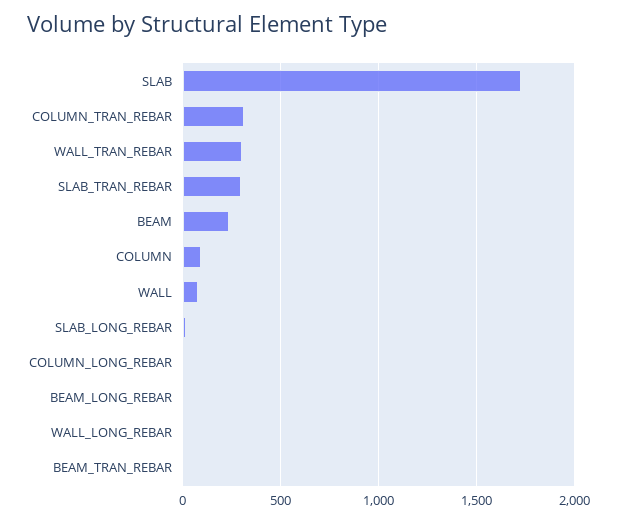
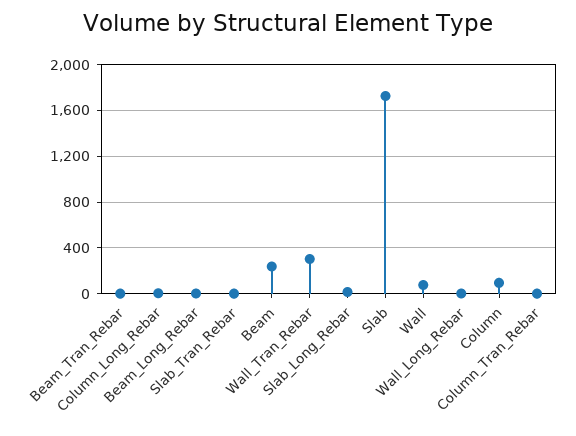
COLUMN_TRAN_REBAR: 300 -> 0
SLAB_TRAN_REBAR: 300 -> 0

